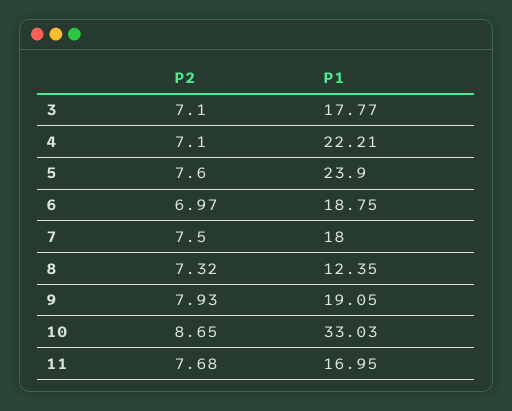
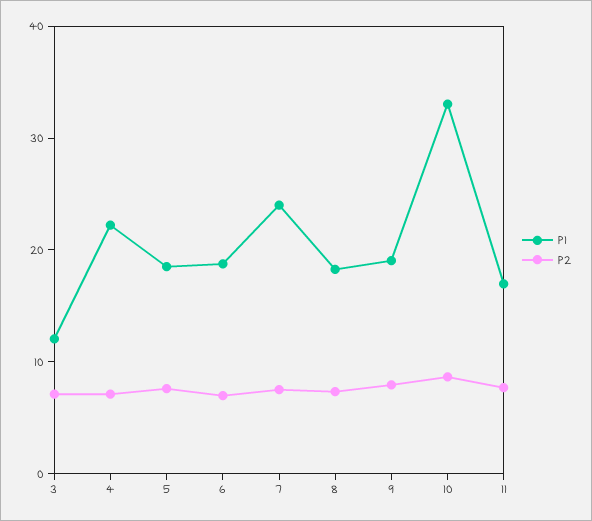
P1, 3: 17.77 -> 12
P1, 5: 23.9 -> 18
P1, 7: 18 -> 24
P1, 8: 12.35 -> 18

